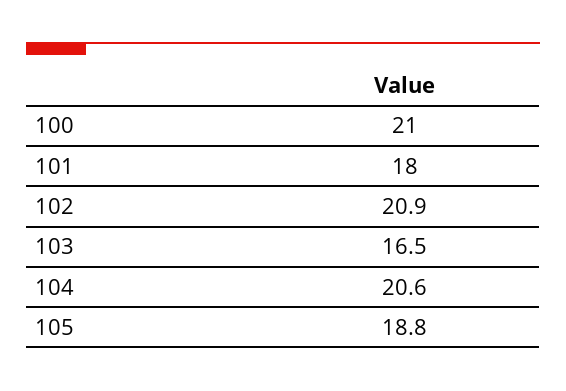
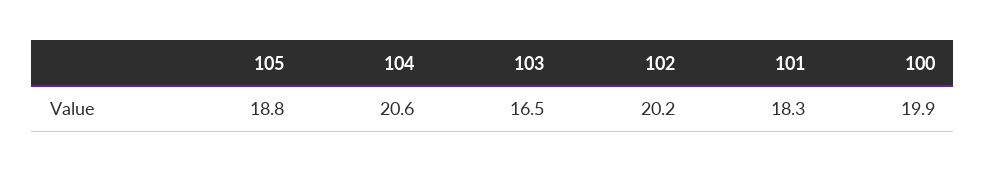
100: 21 -> 19.9
101: 18 -> 18.3
102: 20.9 -> 20.2

